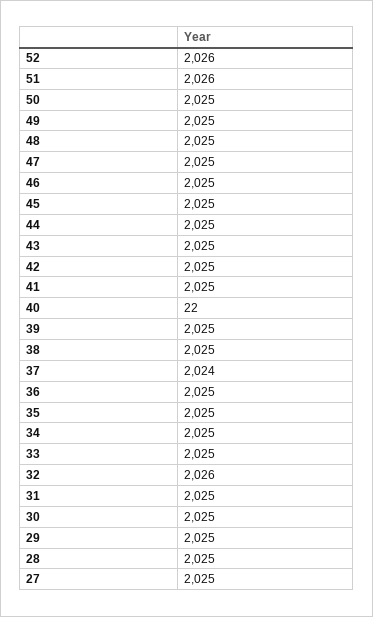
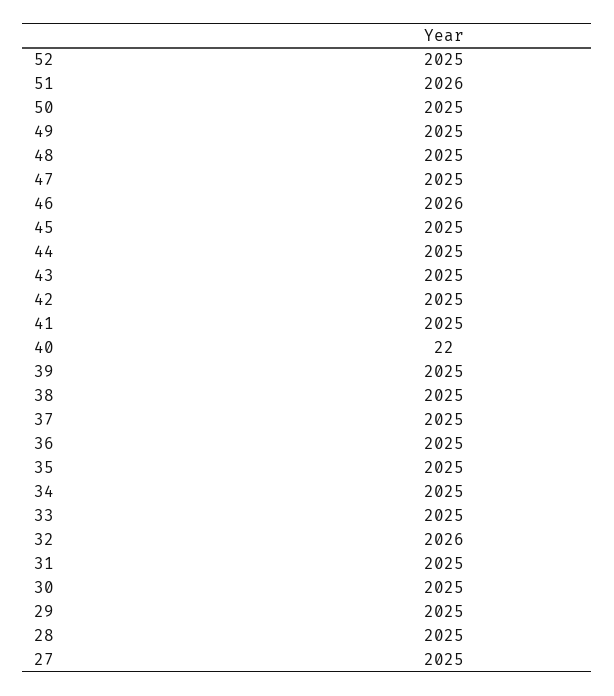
52: 2026 -> 2025
46: 2025 -> 2026
37: 2024 -> 2025

